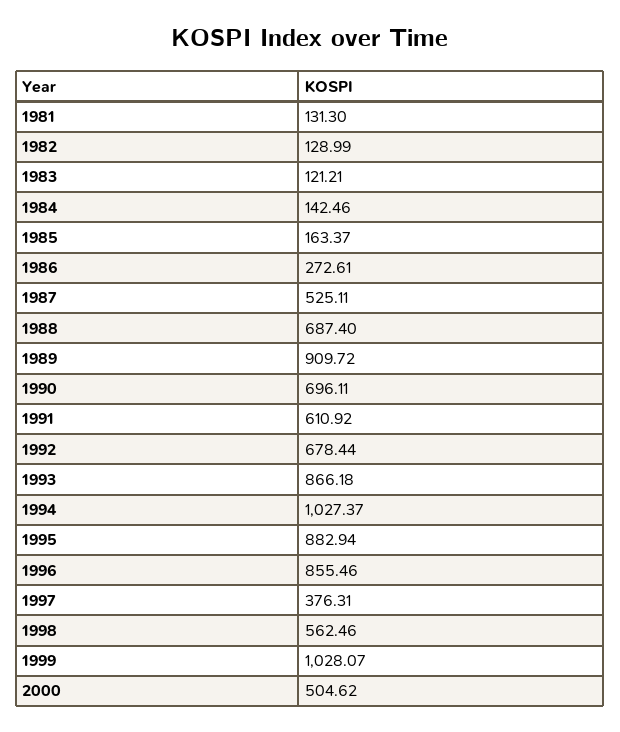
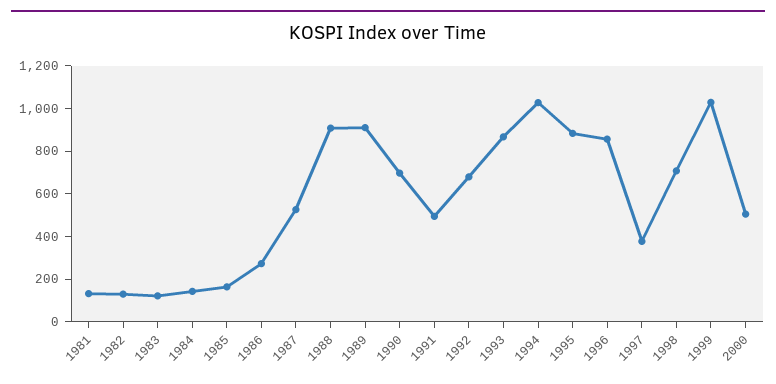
1988: 687.4 -> 900
1991: 610.92 -> 500
1998: 562.46 -> 700

